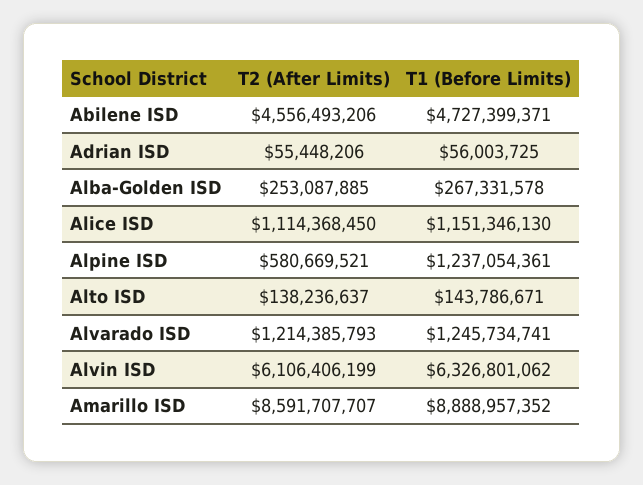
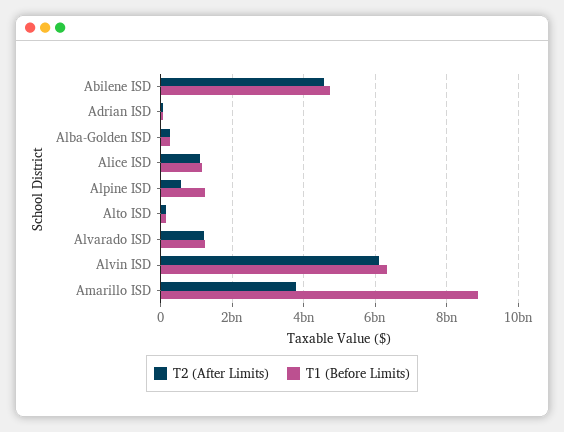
T2 (After Limits), Amarillo ISD: 8591707707 -> 3800000000

